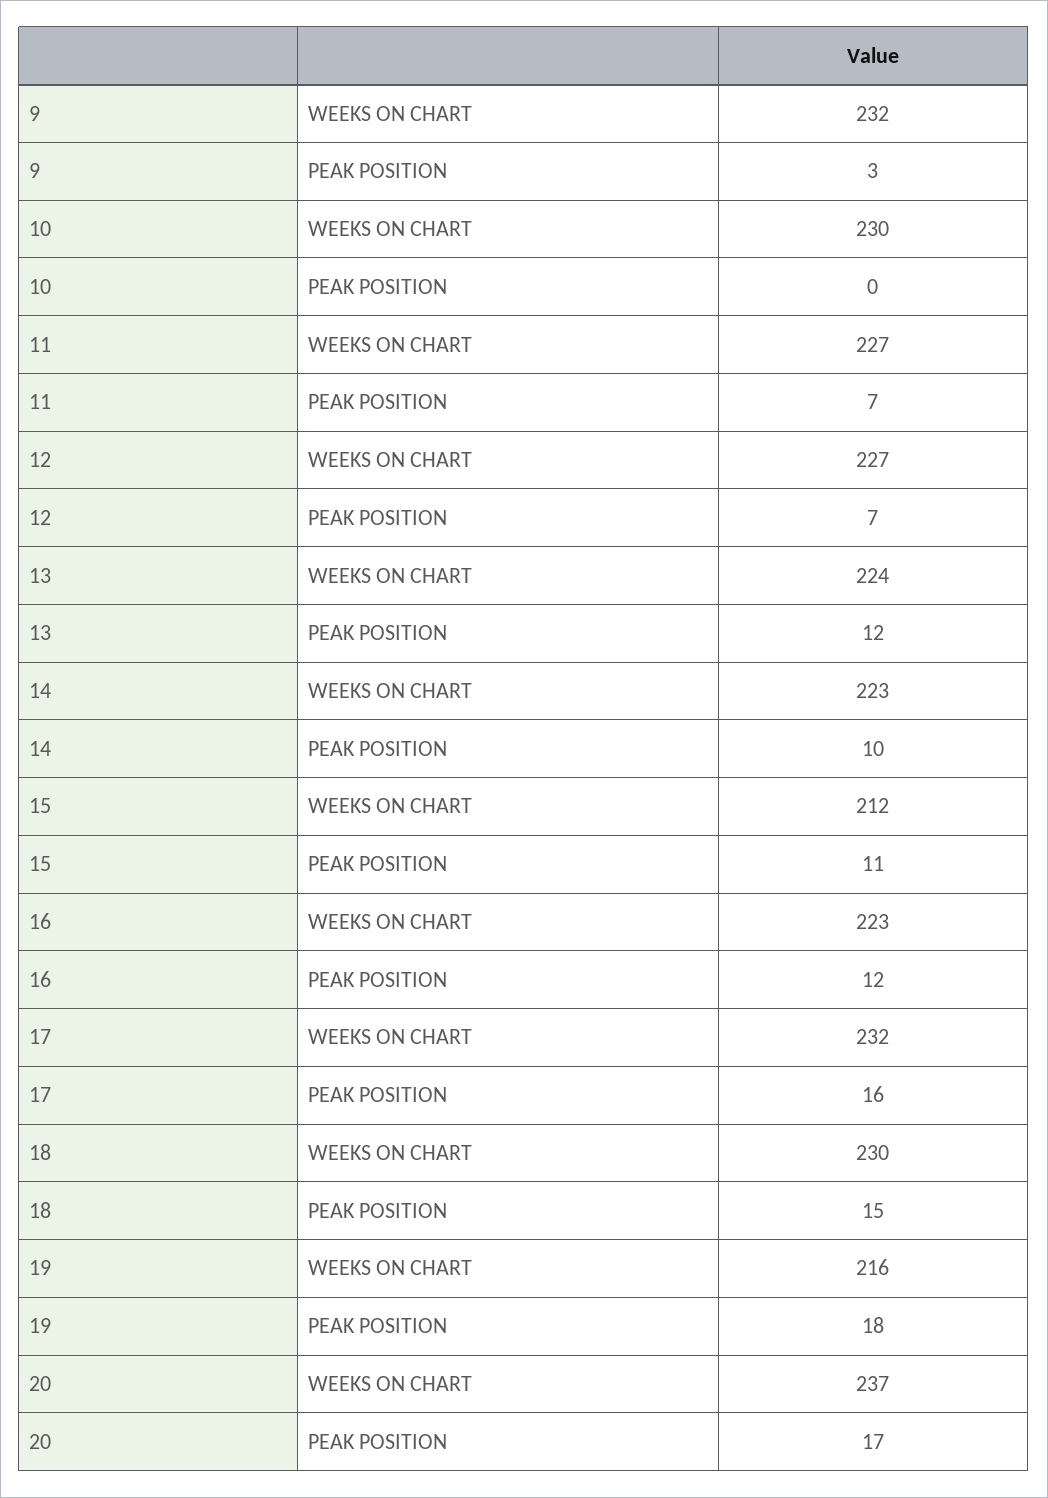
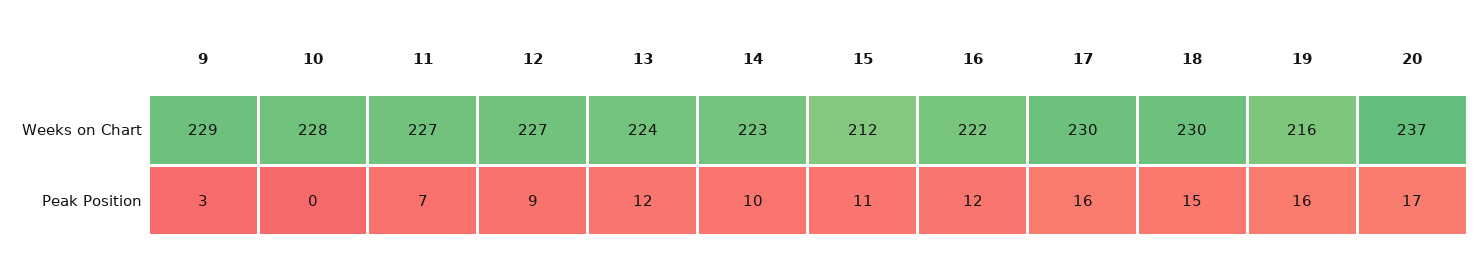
9, WEEKS ON CHART: 232 -> 229
10, WEEKS ON CHART: 230 -> 228
12, PEAK POSITION: 7 -> 9
16, WEEKS ON CHART: 223 -> 222
17, WEEKS ON CHART: 232 -> 230
19, PEAK POSITION: 18 -> 16

